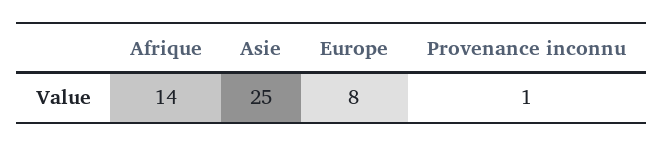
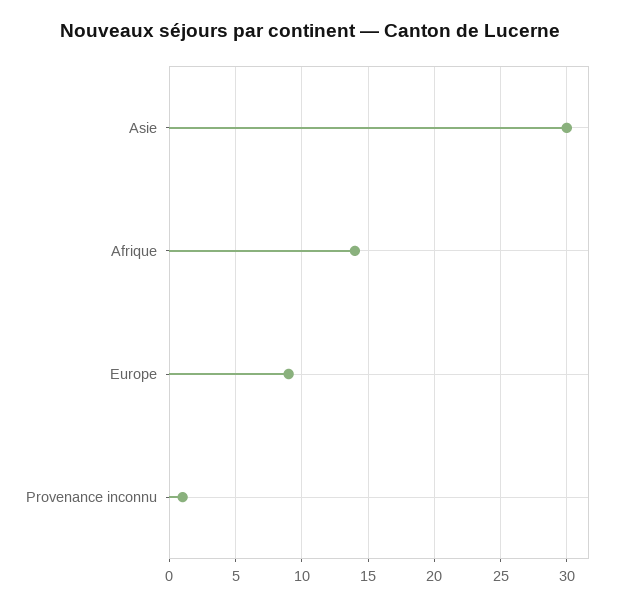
Asie: 25 -> 30
Europe: 8 -> 9

